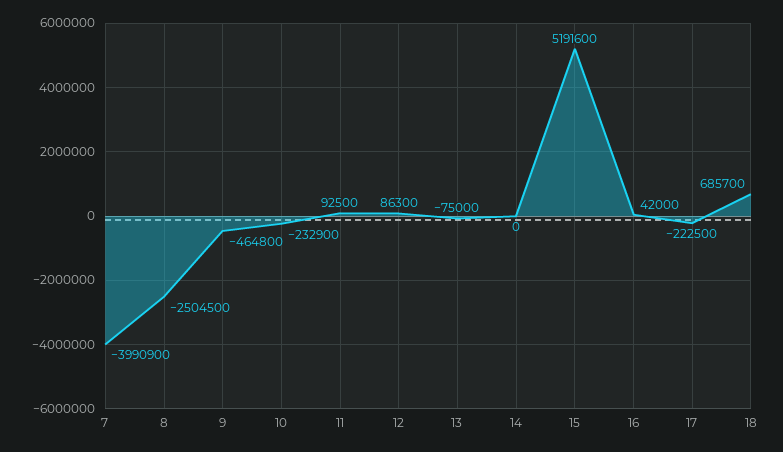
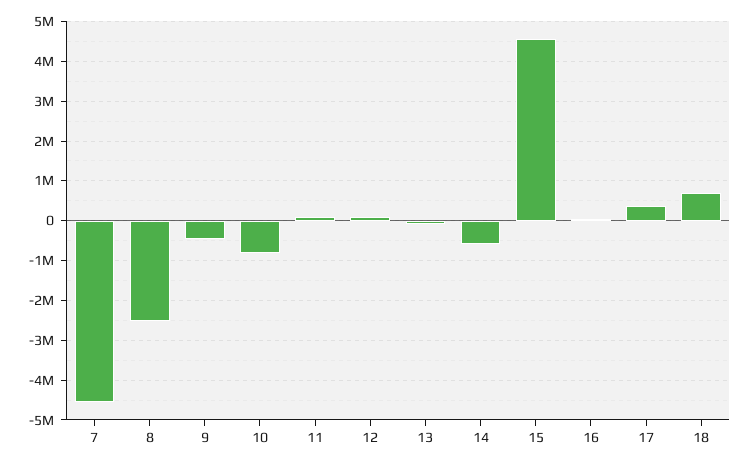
7: -3990900 -> -4600000
10: -232900 -> -800000
14: 0 -> -600000
15: 5191600 -> 4600000
17: -222500 -> 400000

